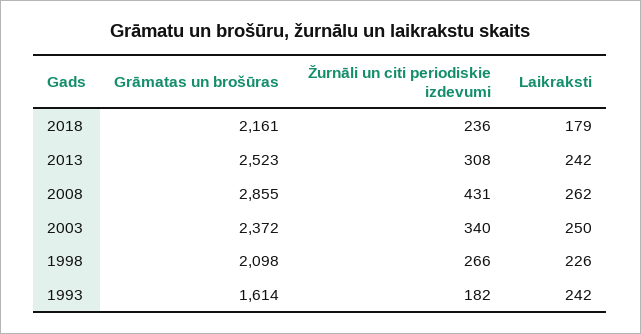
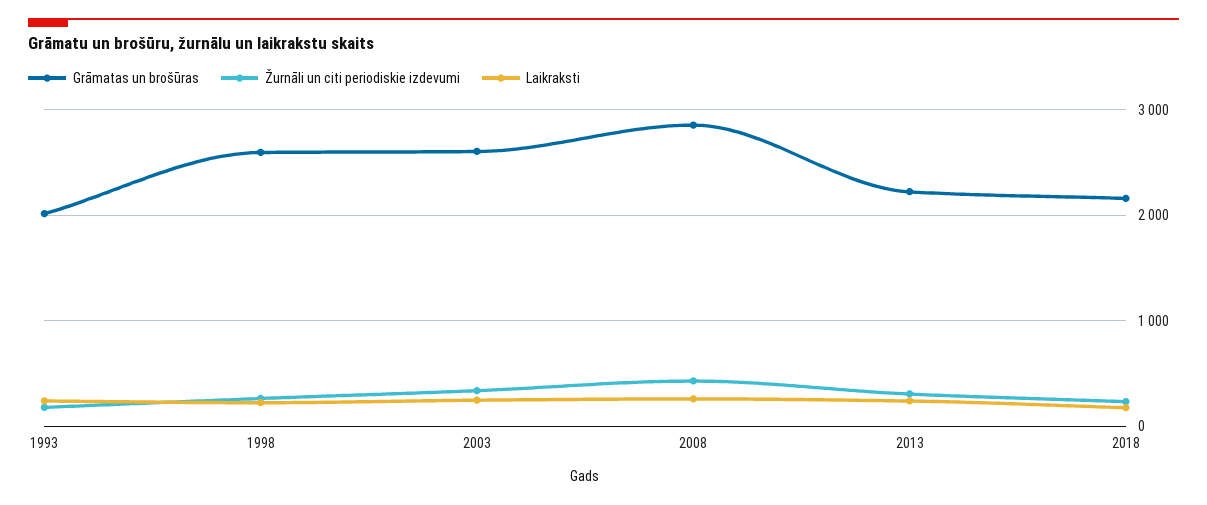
Grāmatas un brošūras, 2013: 2523 -> 2200
Grāmatas un brošūras, 2003: 2372 -> 2600
Grāmatas un brošūras, 1998: 2098 -> 2600
Grāmatas un brošūras, 1993: 1614 -> 2000

